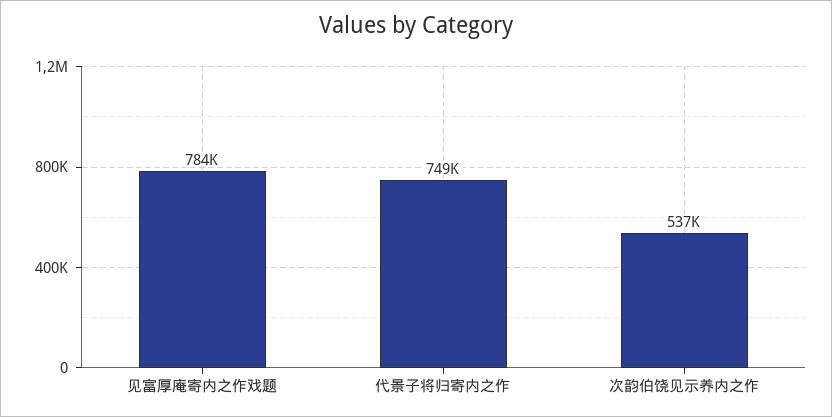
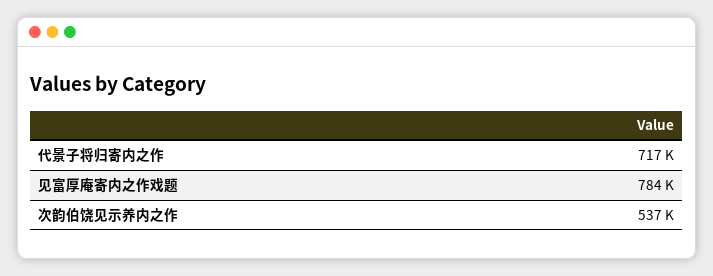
代景子将归寄内之作: 749000 -> 717000

